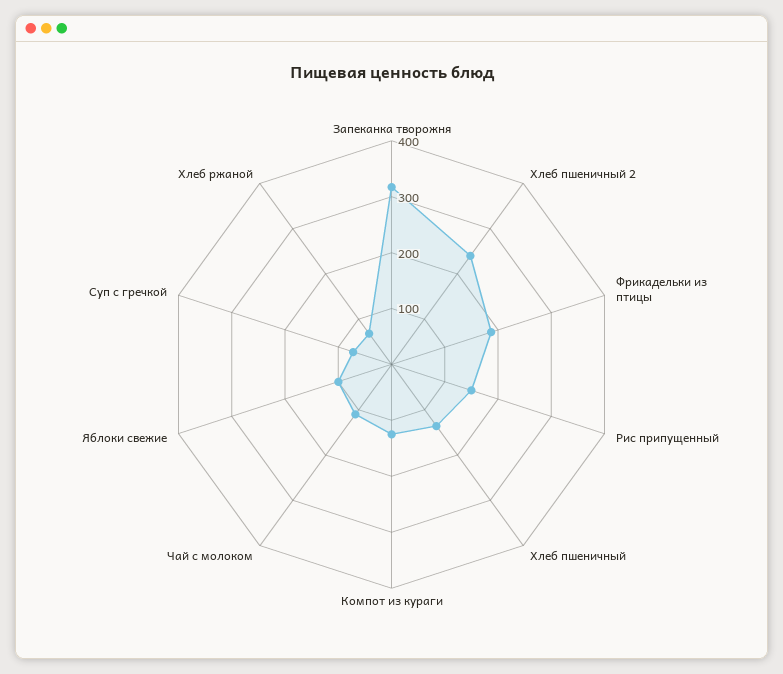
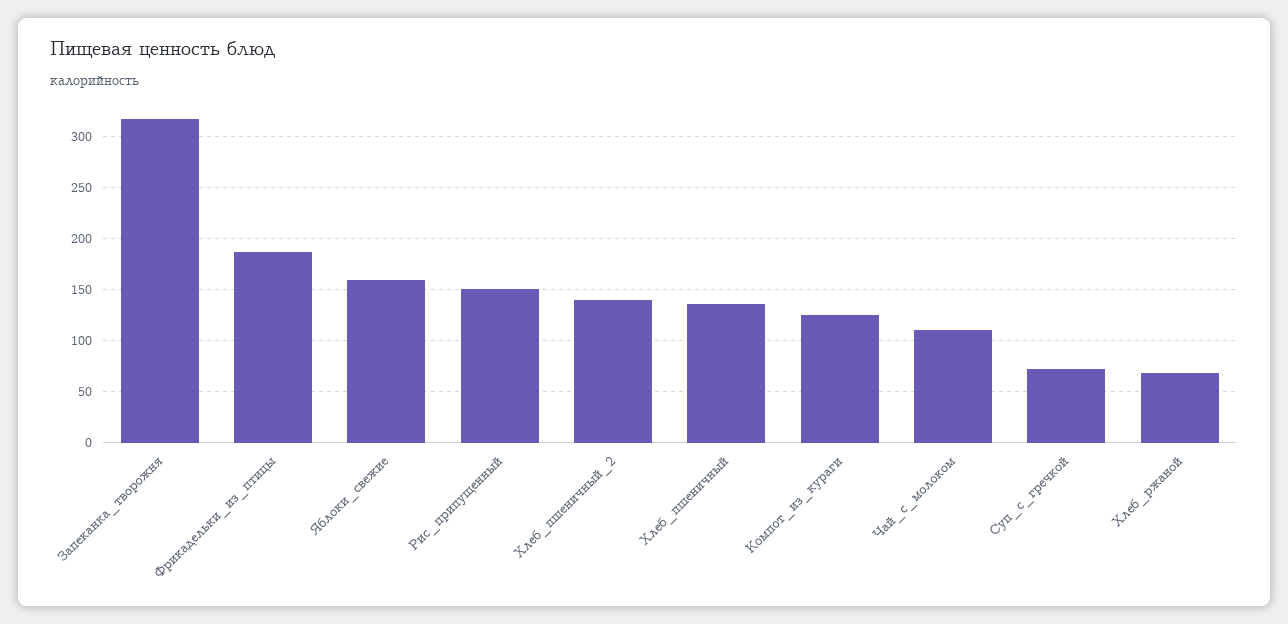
Хлеб пшеничный 2: 240 -> 140
Яблоки свежие: 100 -> 160

